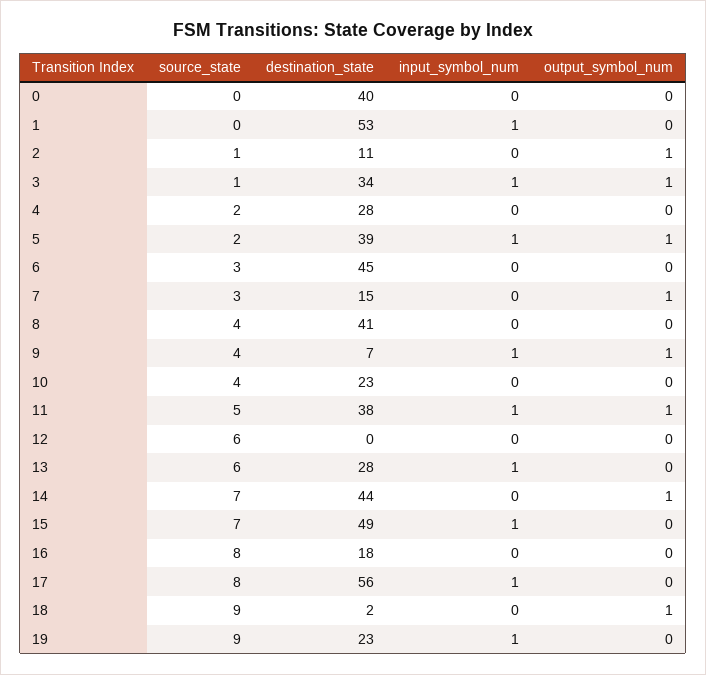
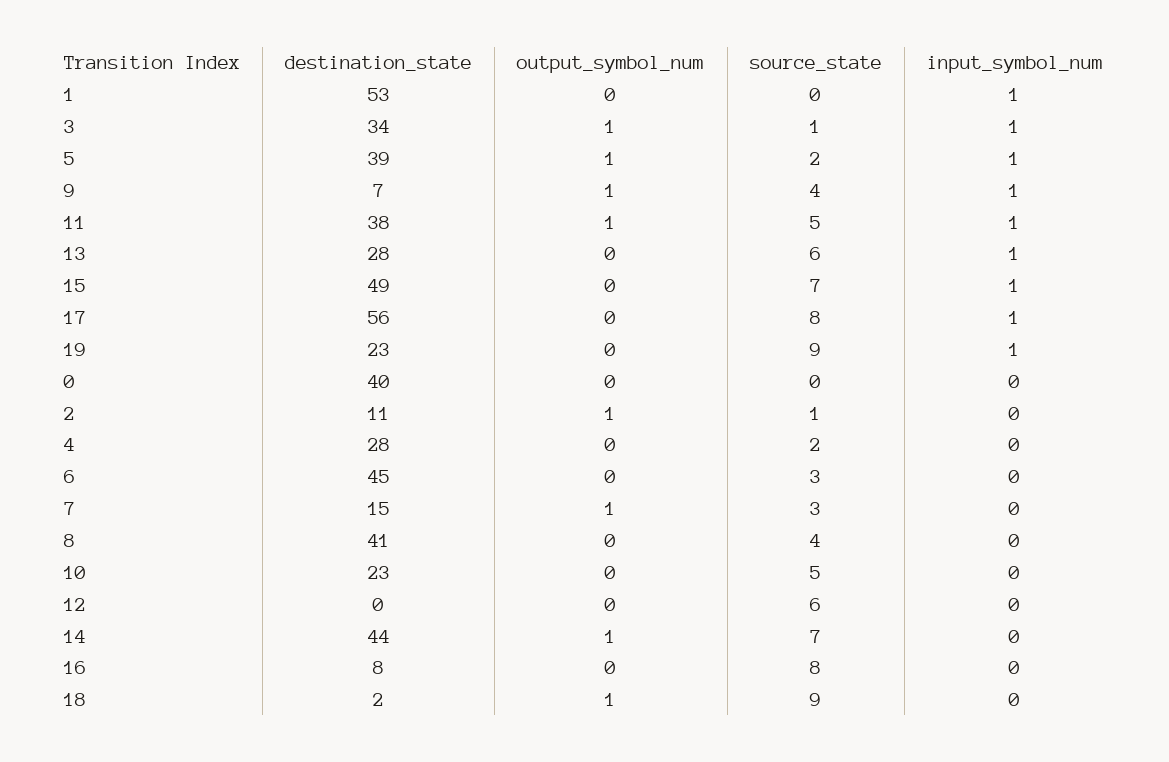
source_state, 10: 4 -> 5
destination_state, 16: 18 -> 8

